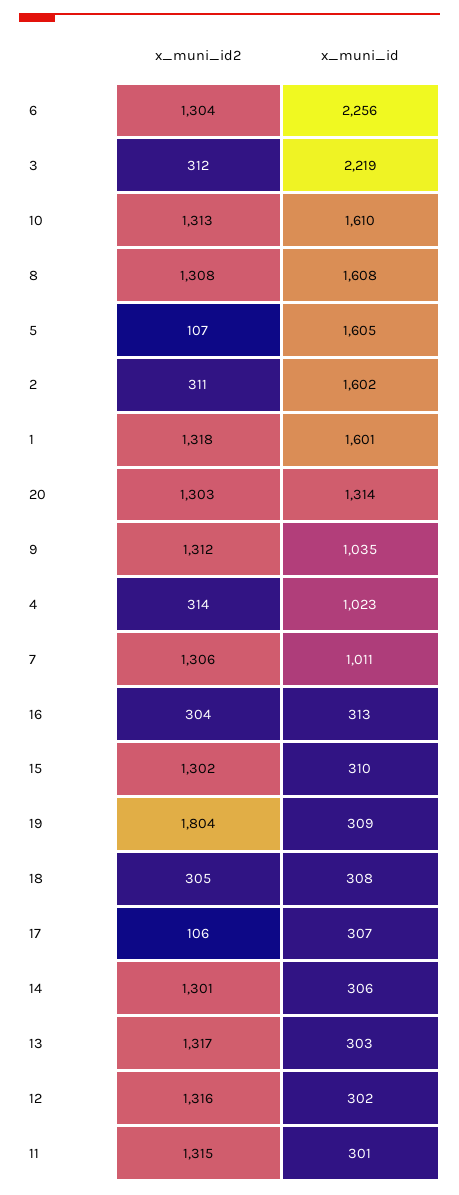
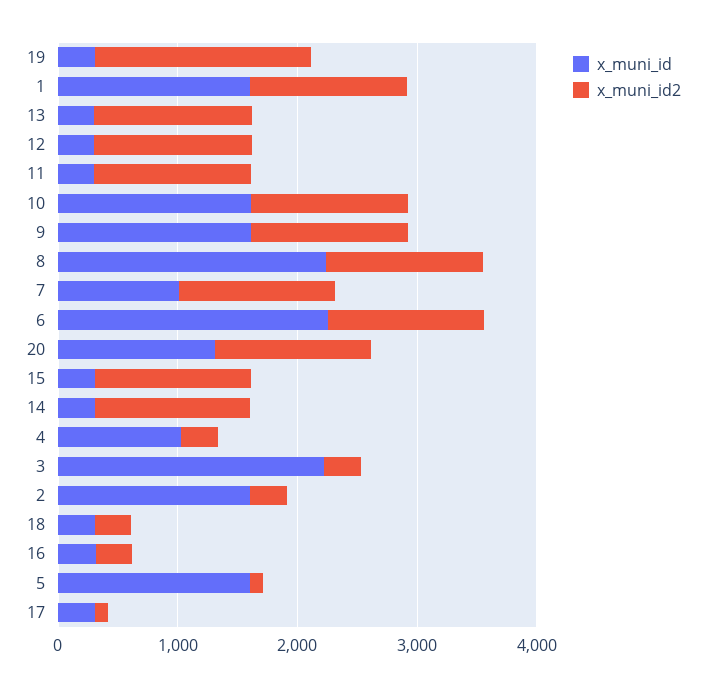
x_muni_id, 8: 1608 -> 2200
x_muni_id, 9: 1035 -> 1600

